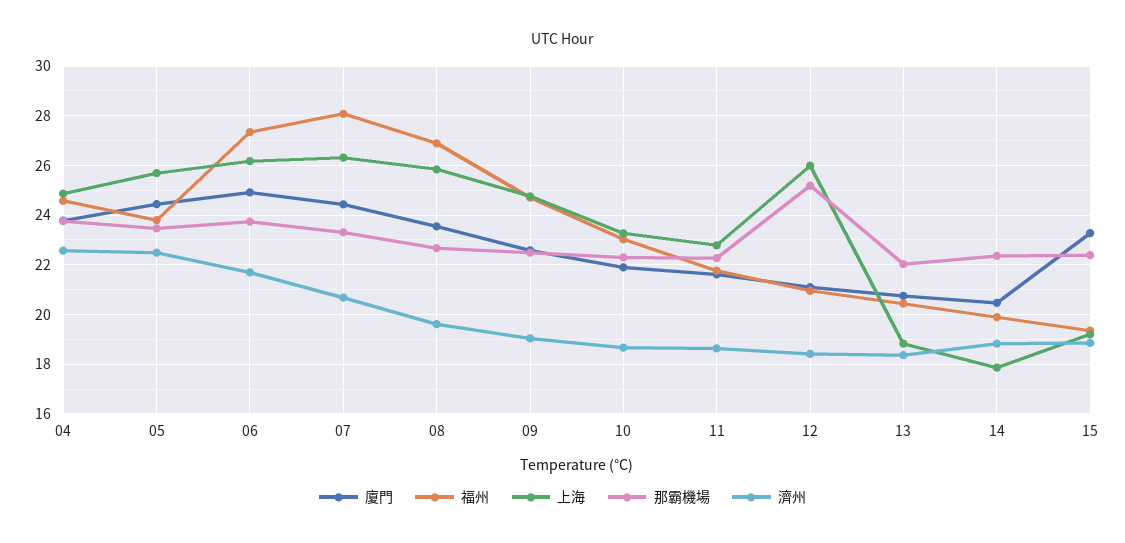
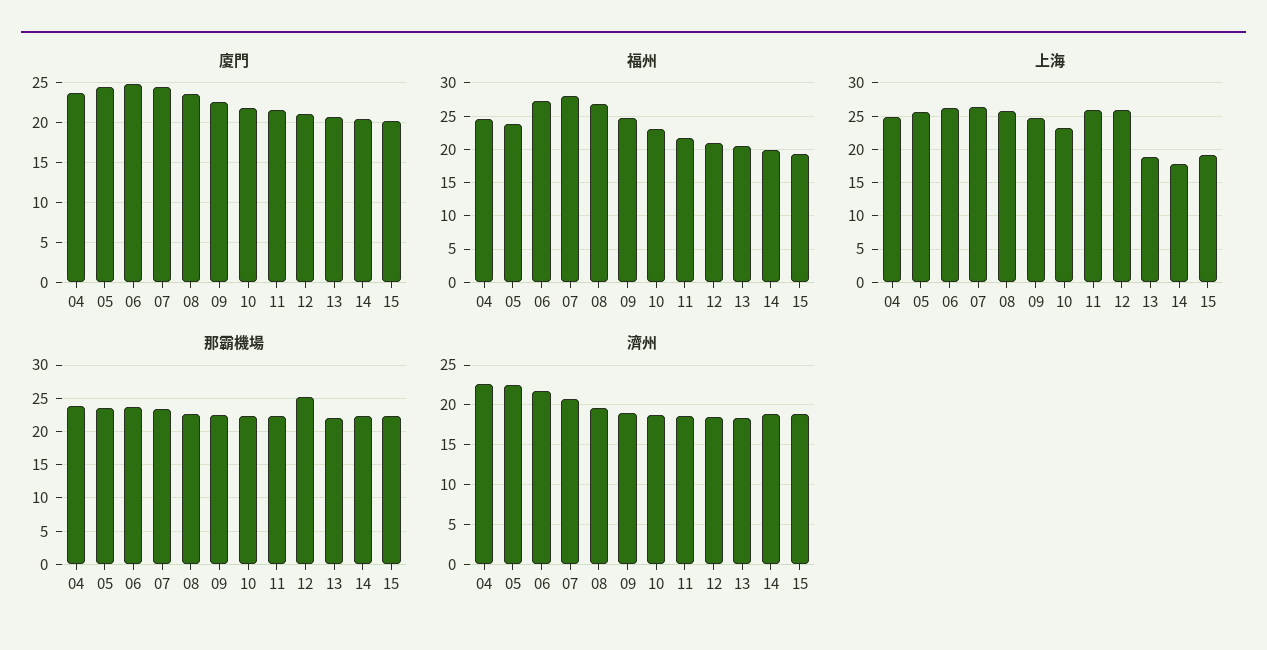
上海, 11: 22.75 -> 26
廈門, 15: 23.25 -> 20

